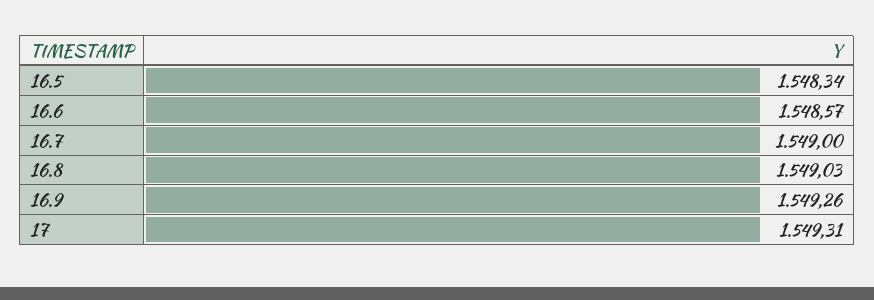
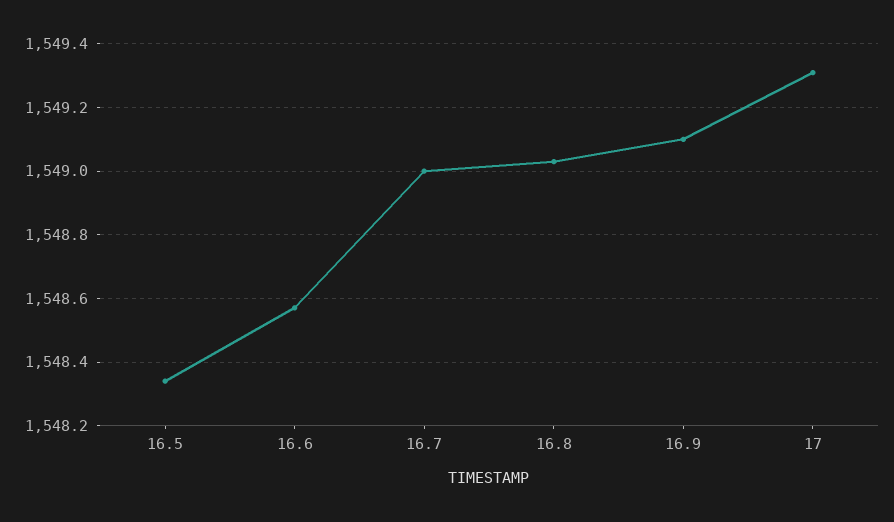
16.9: 1549.26 -> 1549.1

